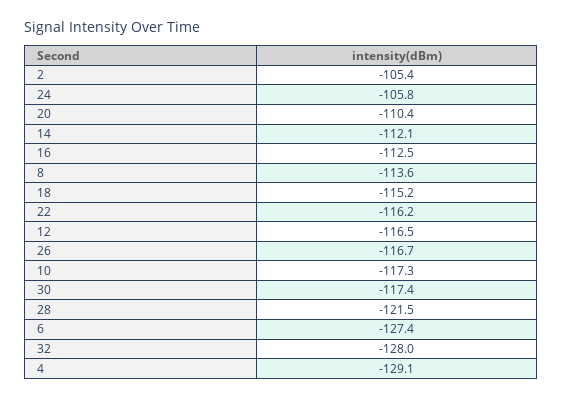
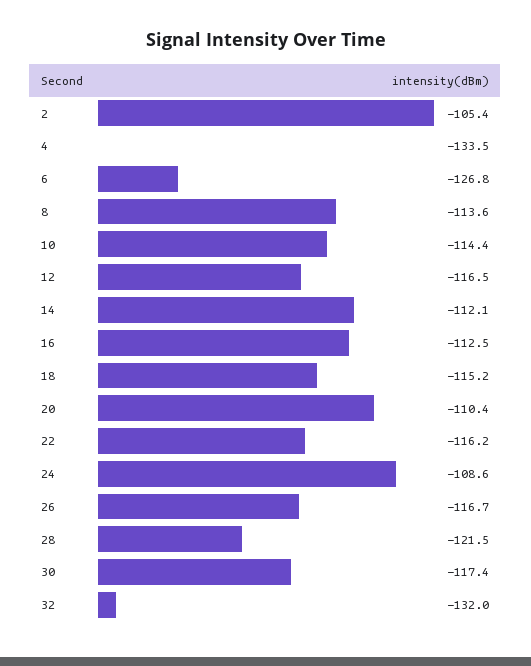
24: -105.8 -> -108.6
10: -117.3 -> -114.4
6: -127.4 -> -126.8
32: -128 -> -132
4: -129.1 -> -133.5

